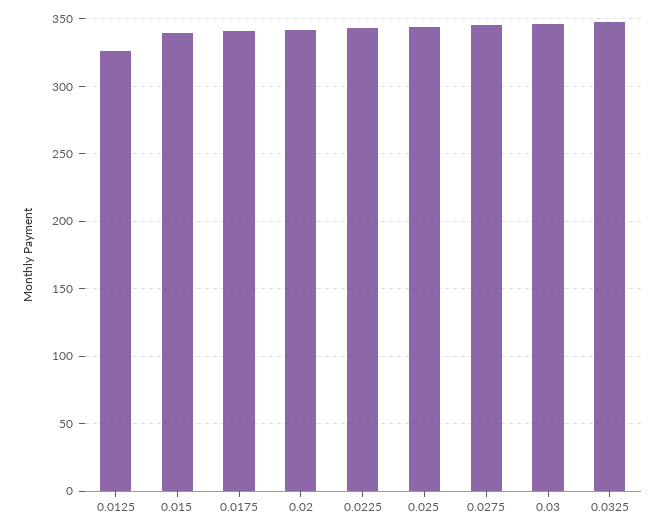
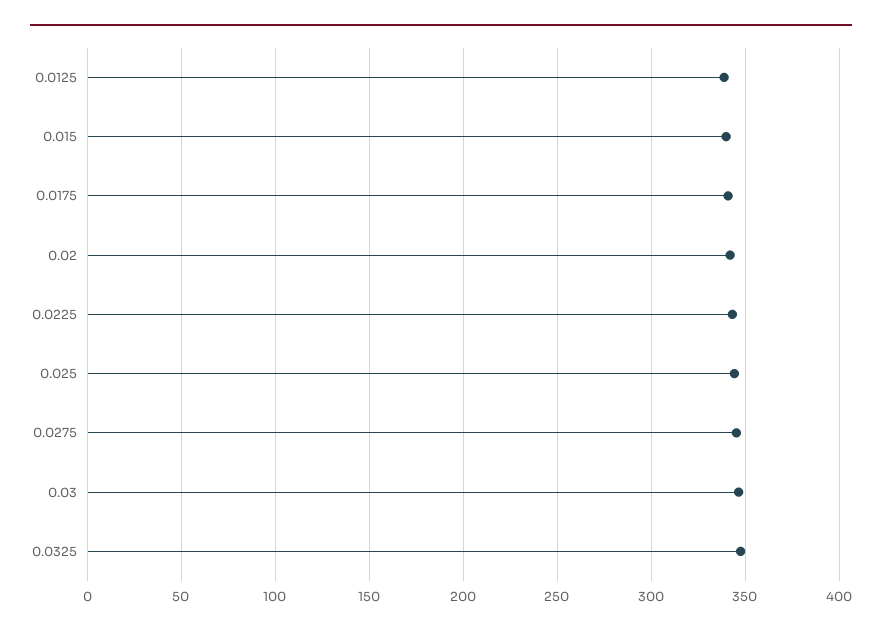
0.0125: 325 -> 340

